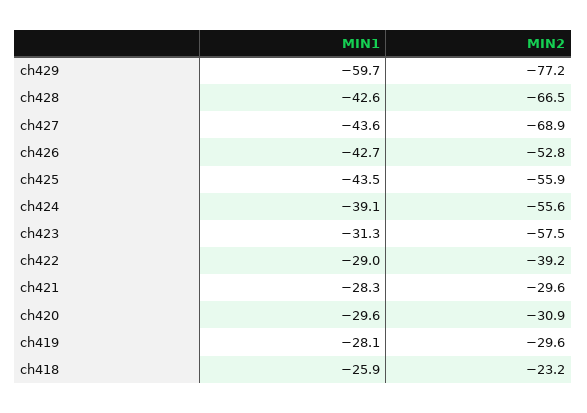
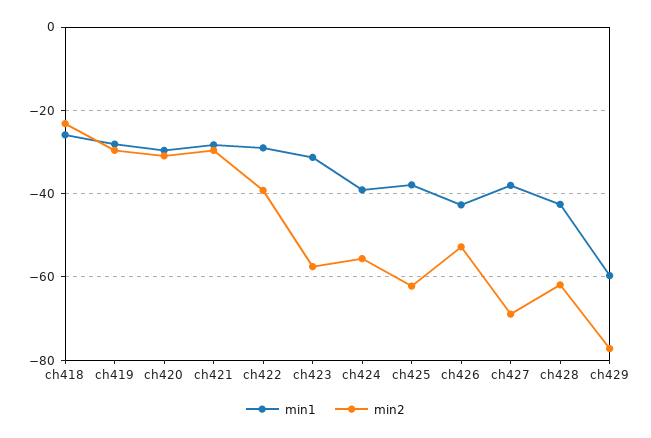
MIN2, ch428: -66.5 -> -62
MIN1, ch427: -43.6 -> -38
MIN1, ch425: -43.5 -> -38
MIN2, ch425: -55.9 -> -62

